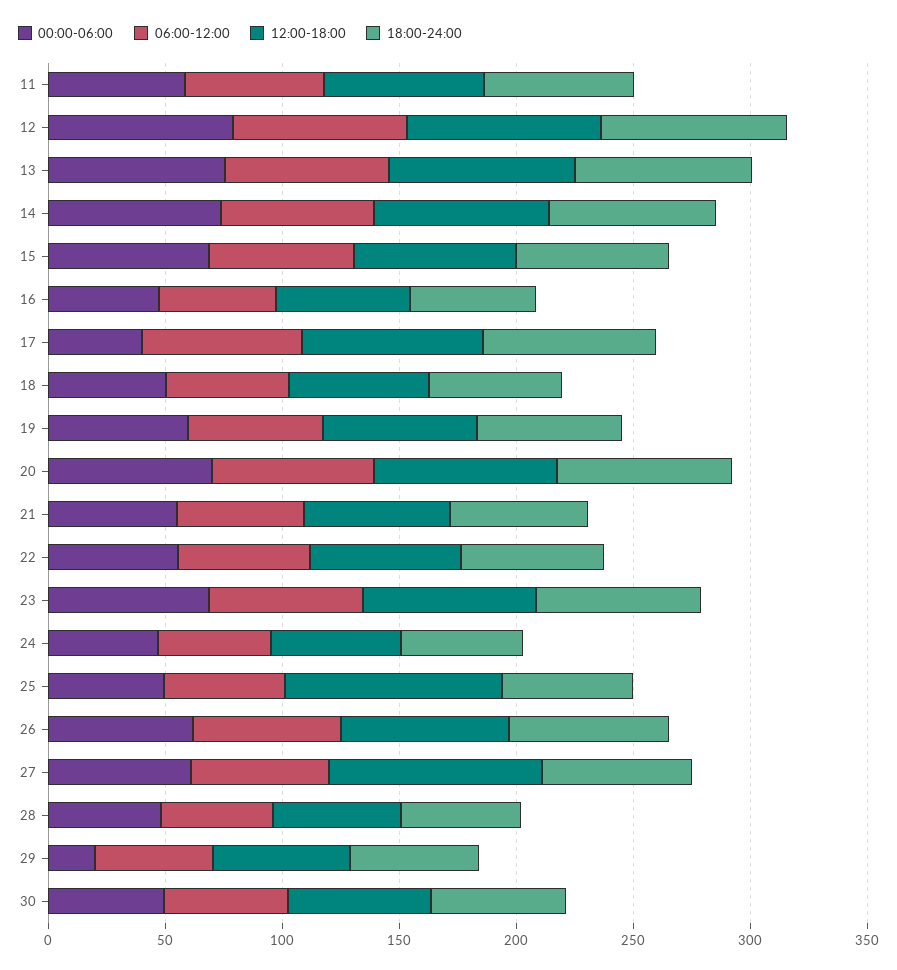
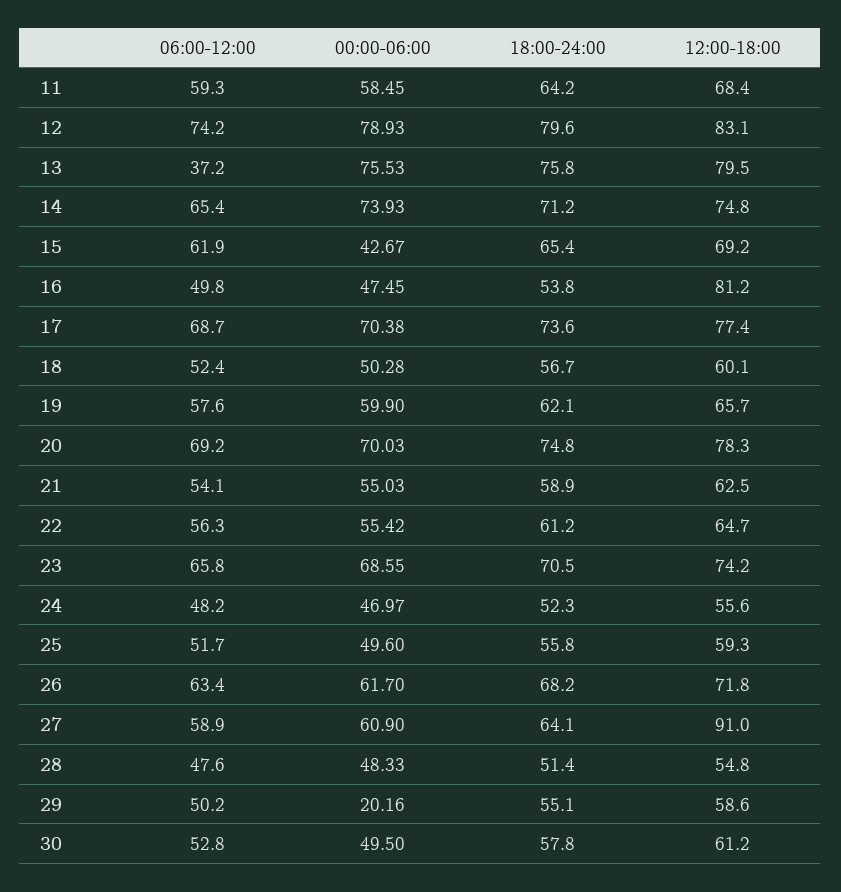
06:00-12:00, 13: 70 -> 37.2
00:00-06:00, 15: 70 -> 42.67
12:00-18:00, 16: 60 -> 81.2
00:00-06:00, 17: 40 -> 70.38
12:00-18:00, 25: 90 -> 59.3

